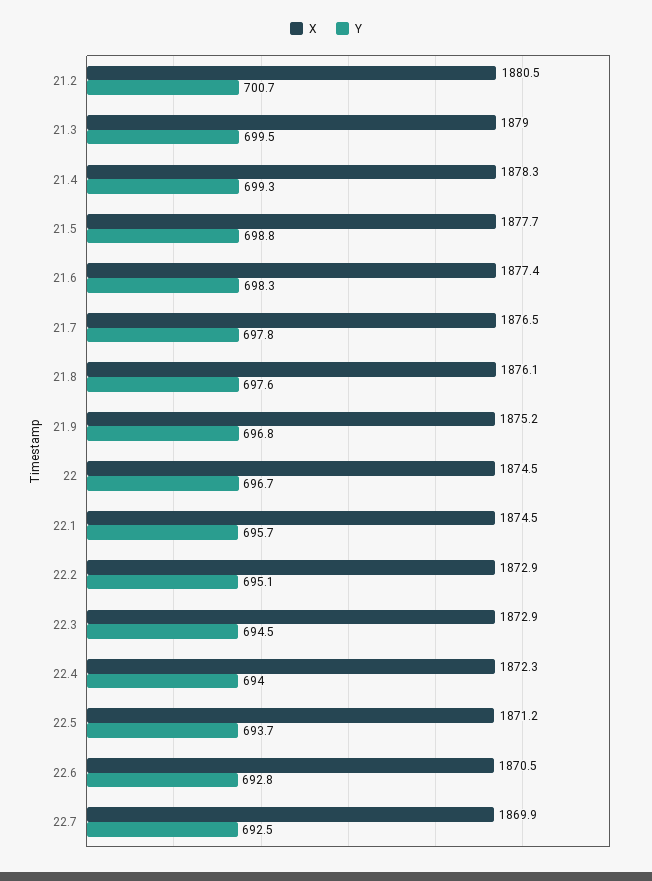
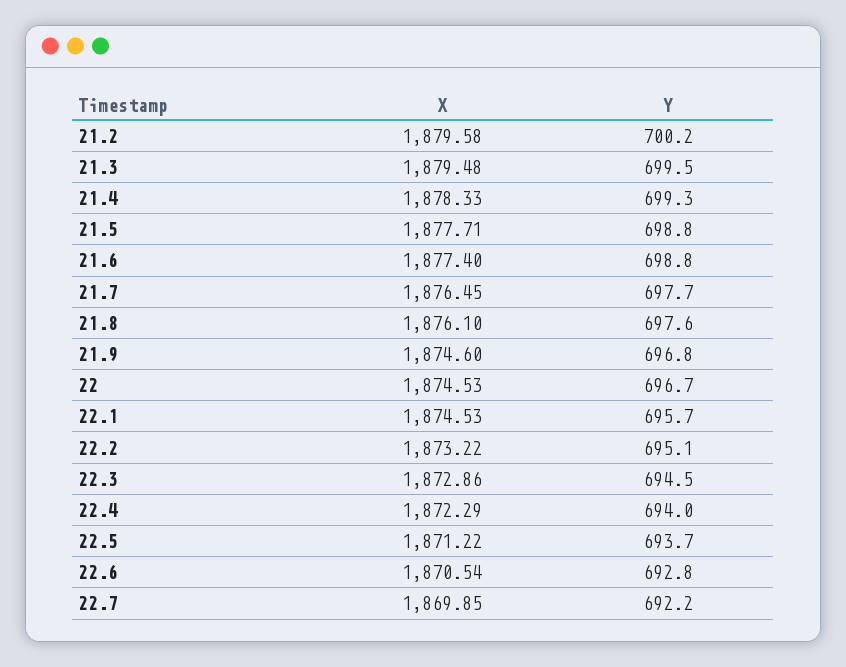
X, 21.2: 1880.5 -> 1879.58
Y, 21.2: 700.7 -> 700.2
X, 21.3: 1879 -> 1879.48
Y, 21.6: 698.3 -> 698.8
Y, 21.7: 697.8 -> 697.7
X, 21.9: 1875.2 -> 1874.6
X, 22.2: 1872.9 -> 1873.22
Y, 22.7: 692.5 -> 692.2

